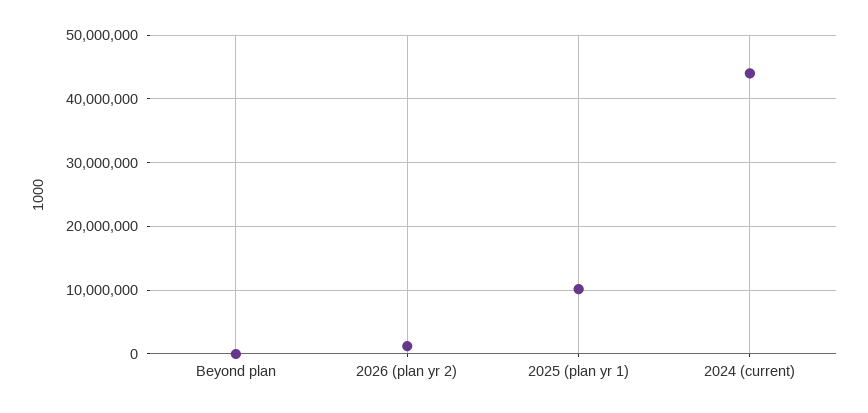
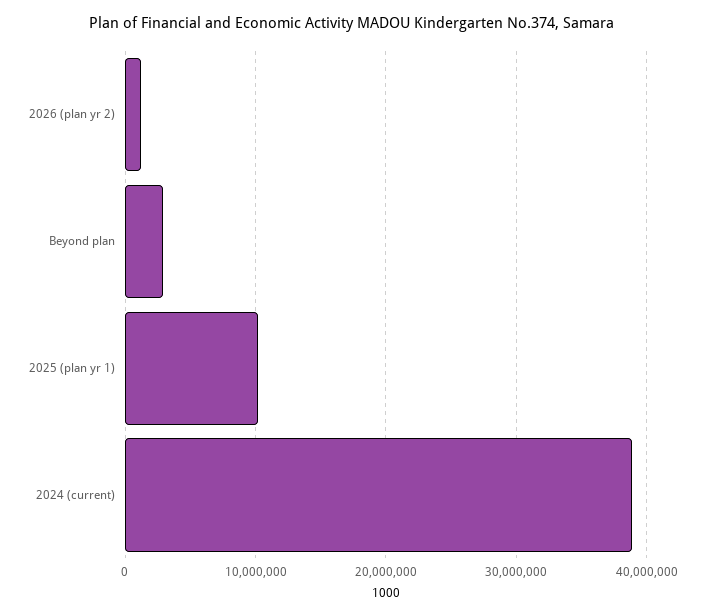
Beyond plan: 0 -> 3000000
2024 (current): 44000000 -> 39000000

